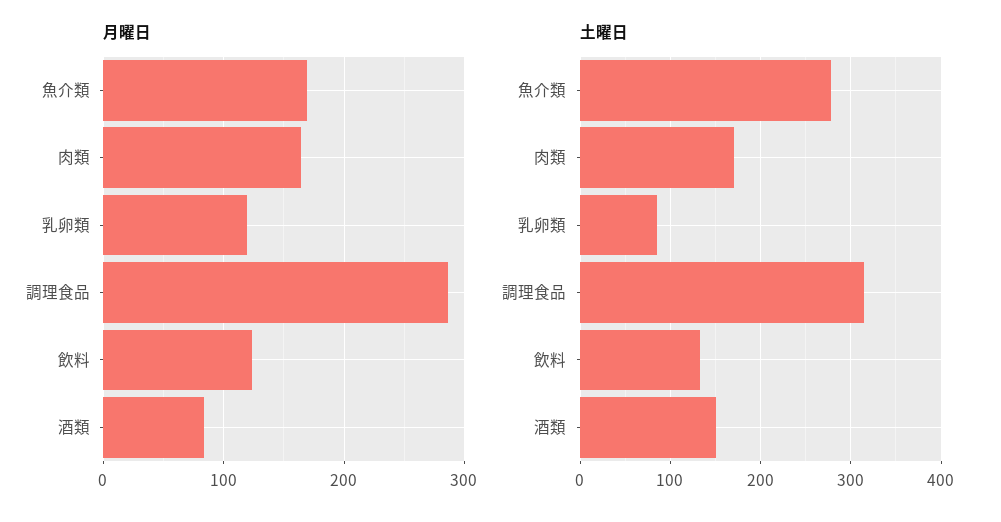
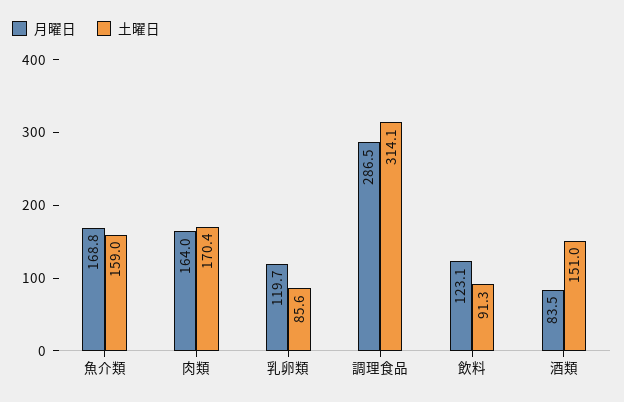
土曜日, 魚介類: 280 -> 159
土曜日, 飲料: 130 -> 91.3

